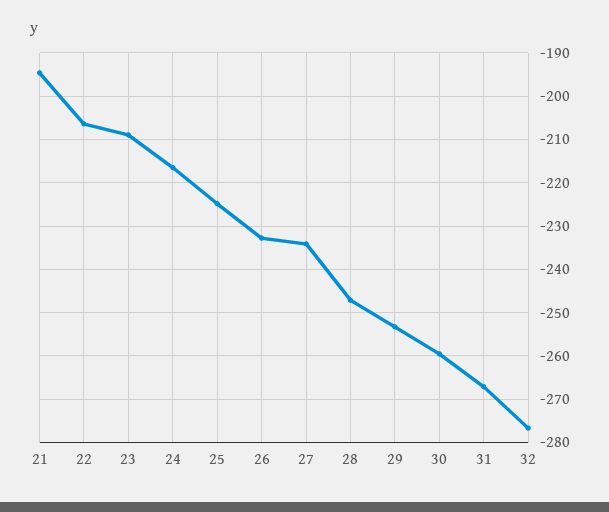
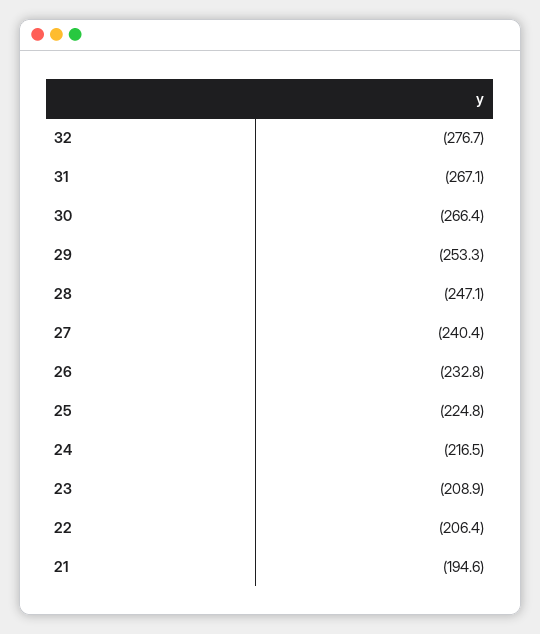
27: -234 -> -240.4
30: -260 -> -266.4

